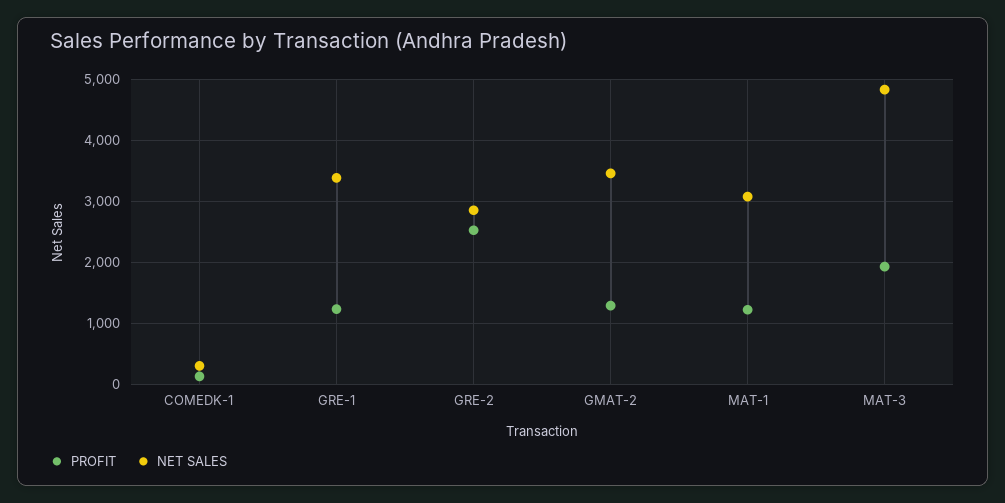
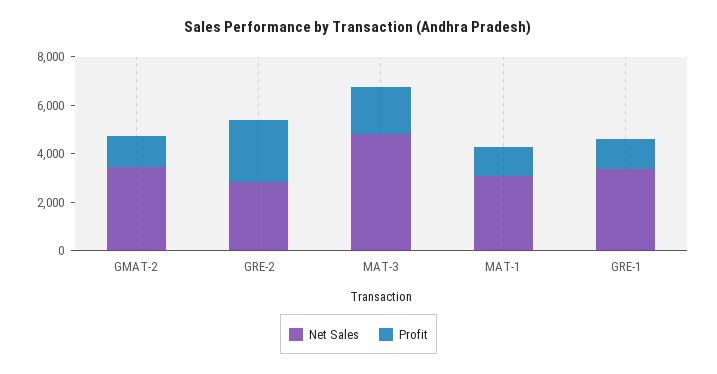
PROFIT, COMEDK-1: 100 -> none
NET SALES, COMEDK-1: 300 -> none

